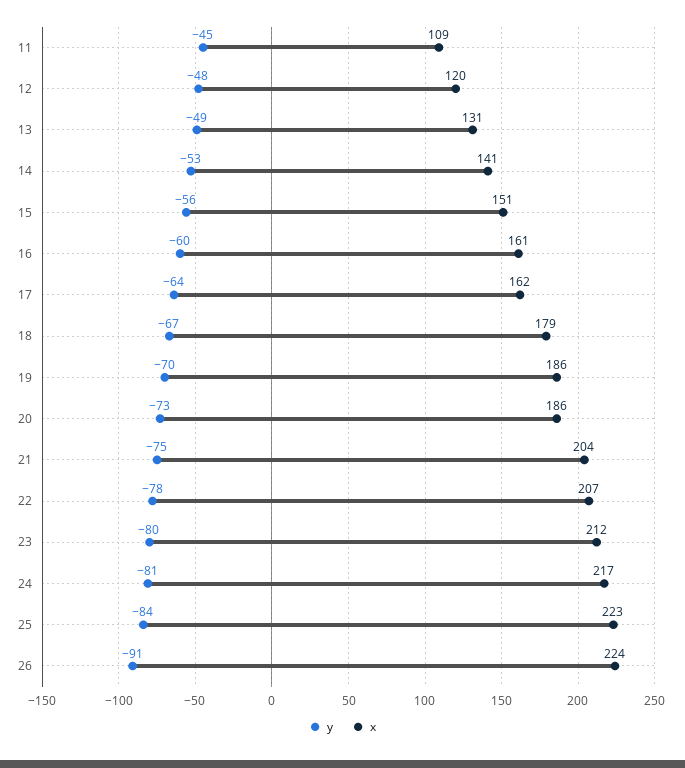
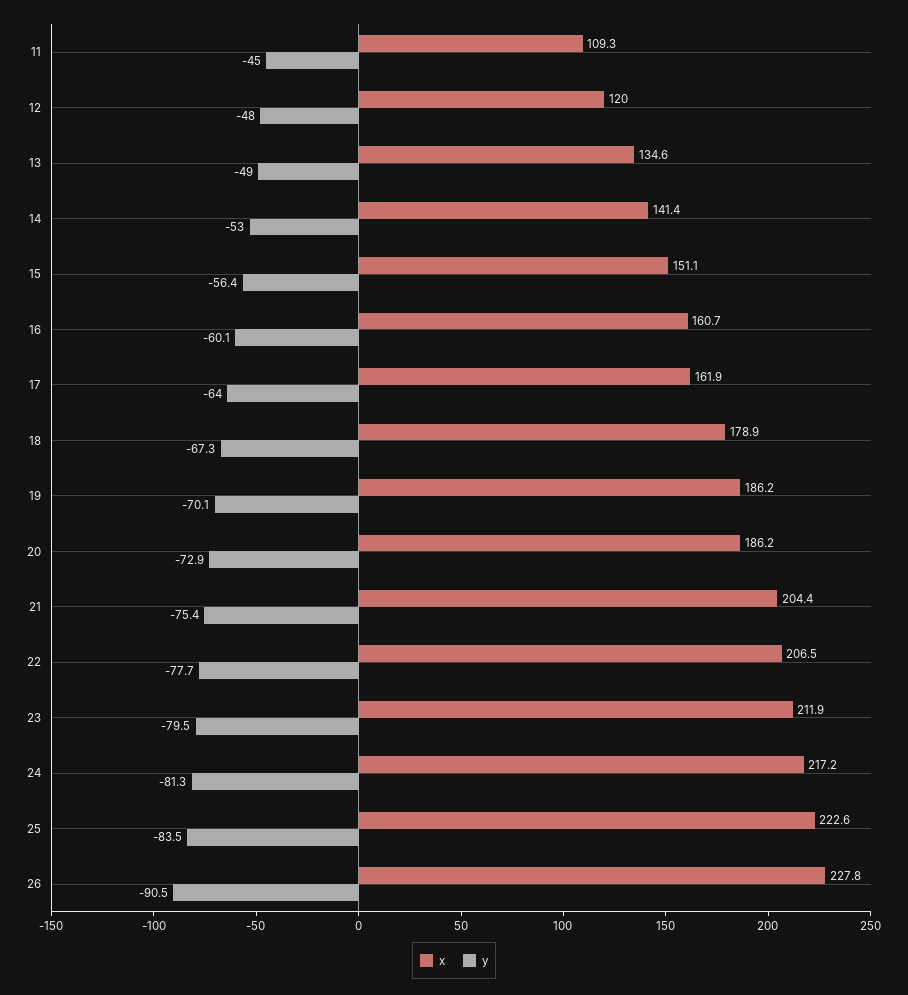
x, 13: 131 -> 134.6
x, 26: 224 -> 227.8

